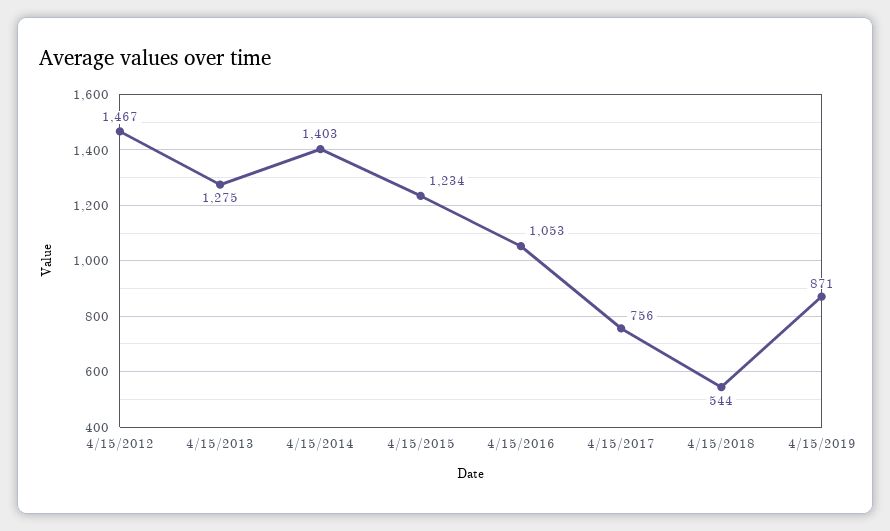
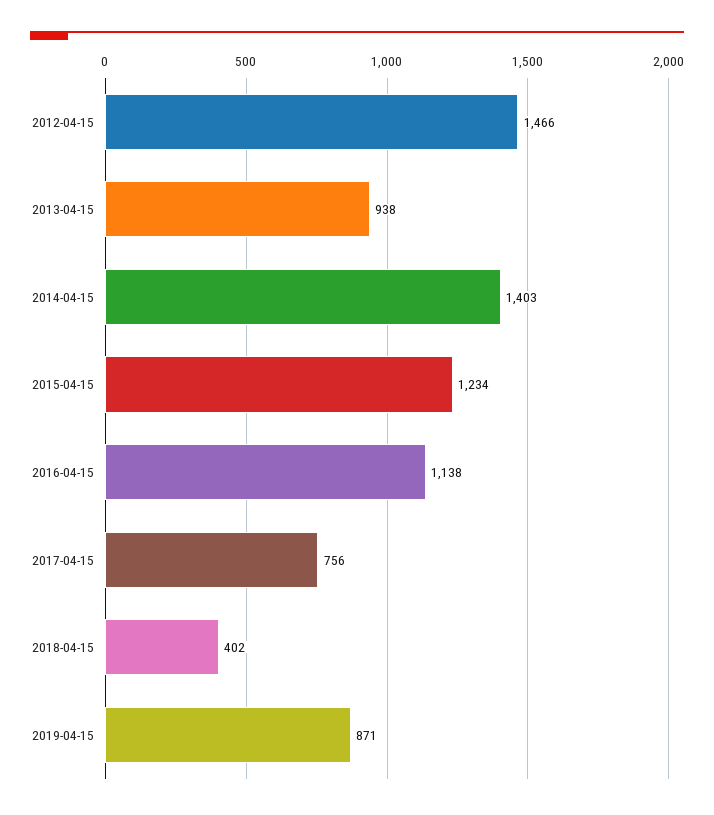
4/15/2012: 1467 -> 1466
4/15/2013: 1275 -> 938
4/15/2016: 1053 -> 1138
4/15/2018: 544 -> 402

